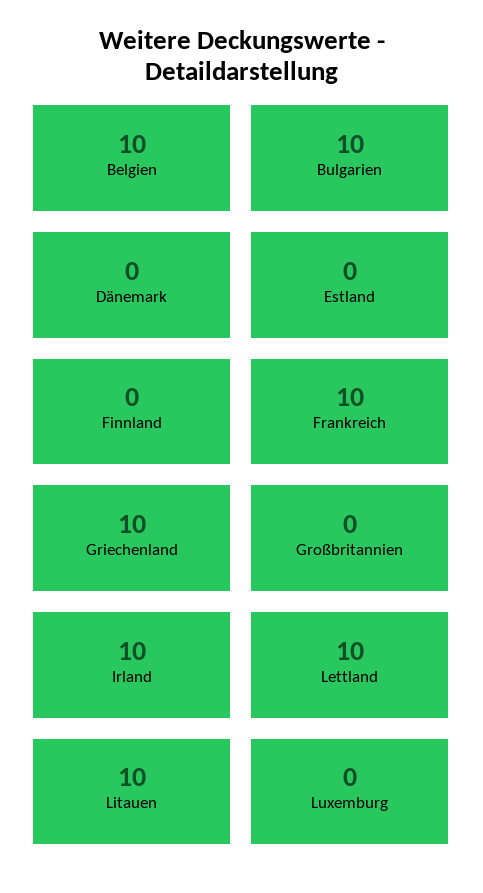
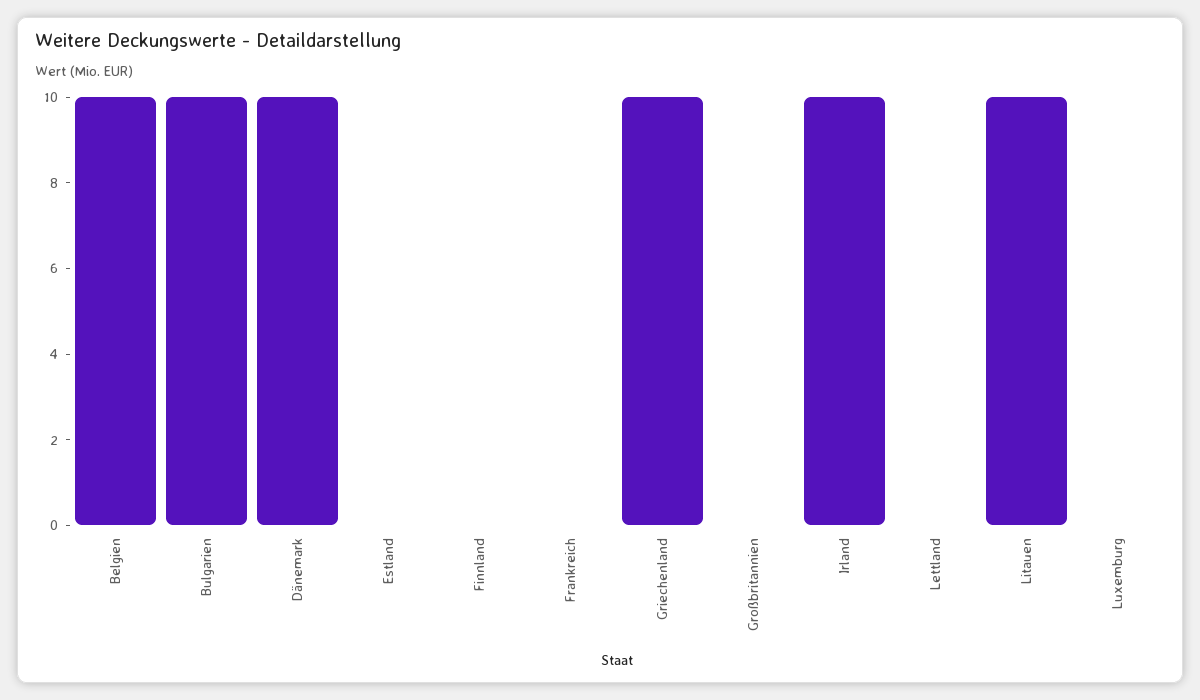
Dänemark: 0 -> 10
Frankreich: 10 -> 0
Lettland: 10 -> 0

